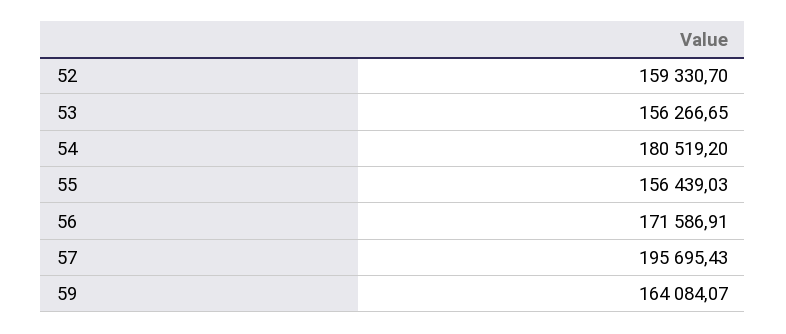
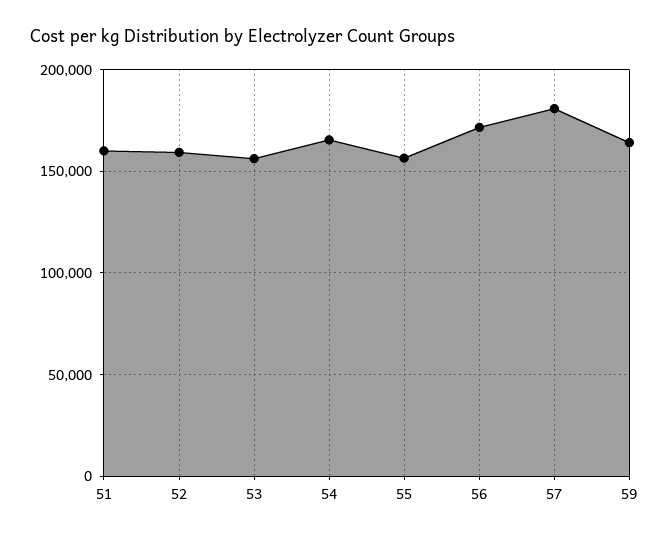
54: 180519.2 -> 165000
57: 195695.43 -> 180000
51: none -> 160000

